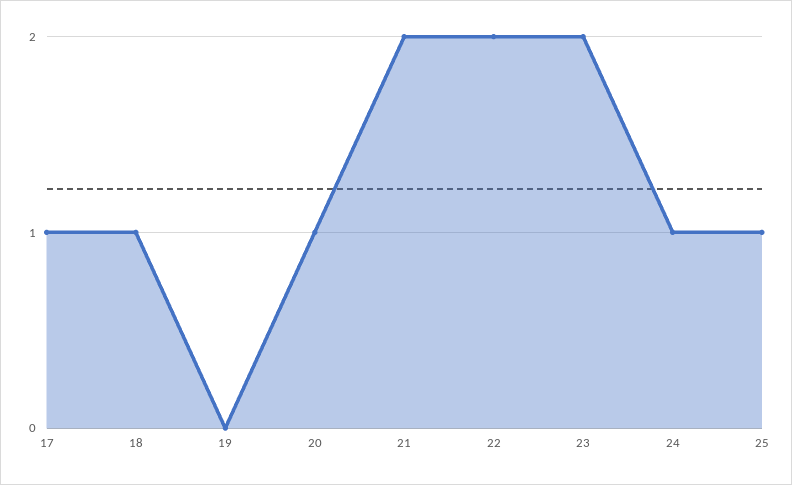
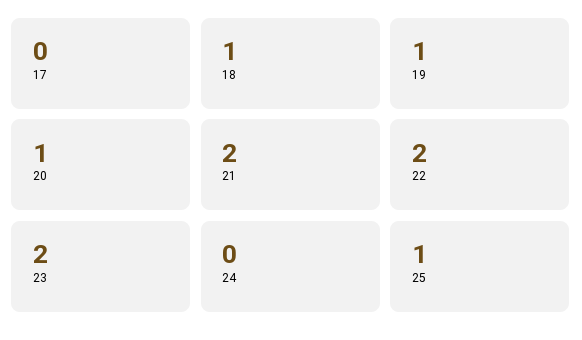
17: 1 -> 0
19: 0 -> 1
24: 1 -> 0

